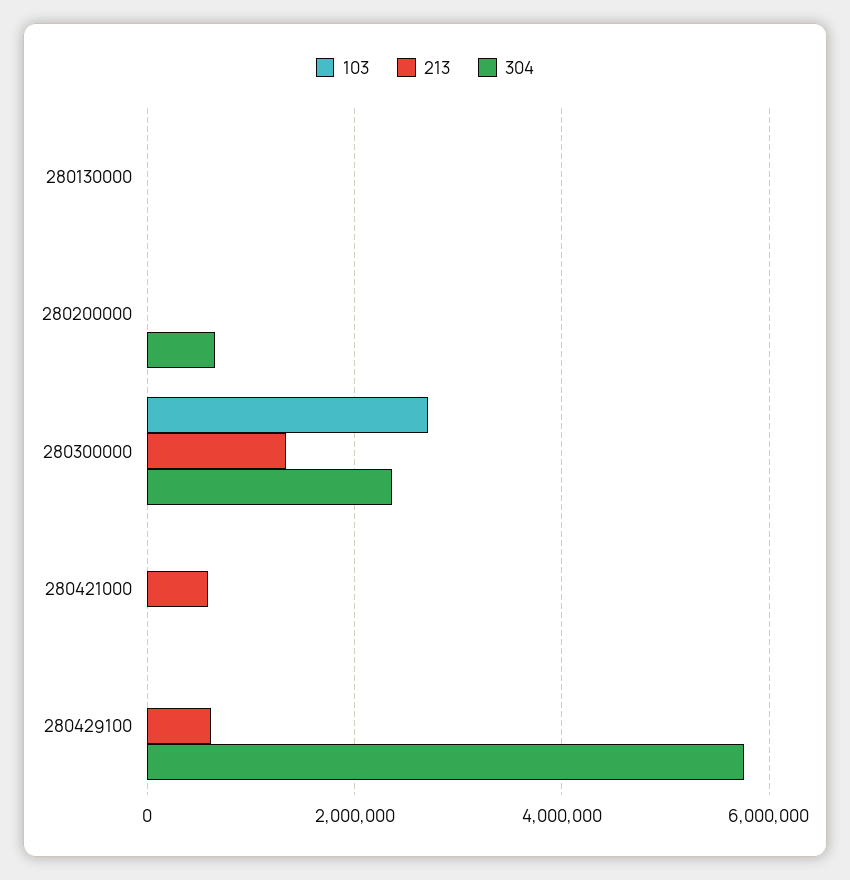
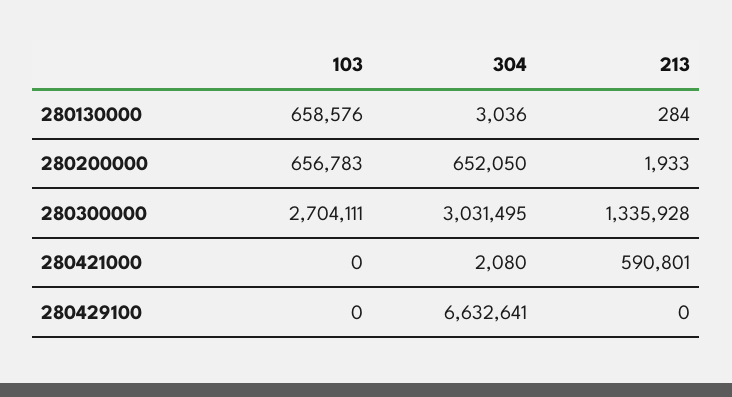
103, 280130000: 0 -> 658576
103, 280200000: 0 -> 656783
304, 280300000: 2400000 -> 3031495
213, 280429100: 600000 -> 0
304, 280429100: 5800000 -> 6632641

